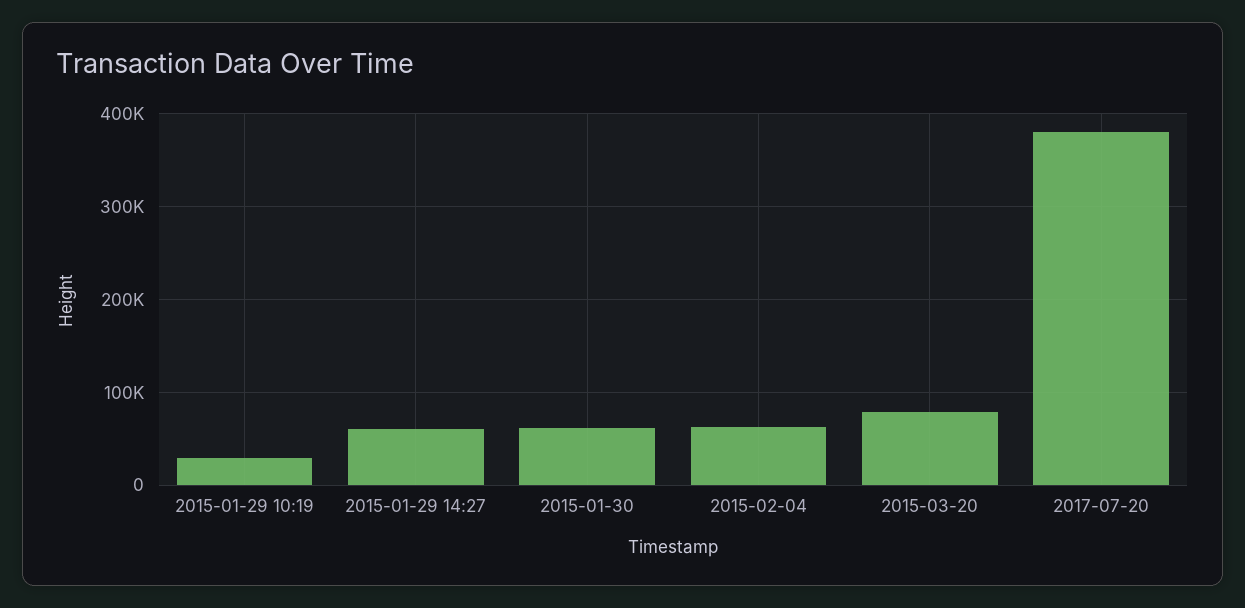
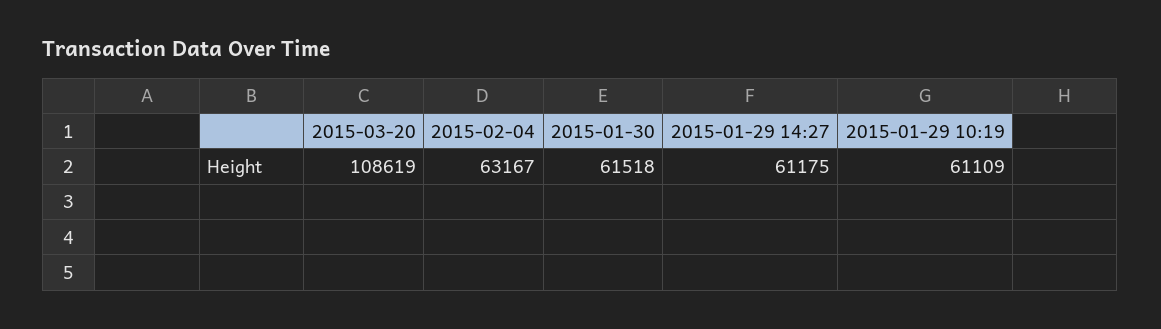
2015-01-29 10:19: 30000 -> 61109
2015-03-20: 80000 -> 108619
2017-07-20: 380000 -> none

